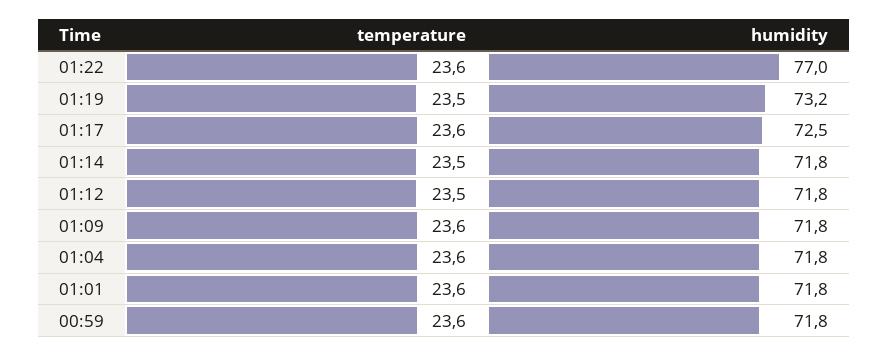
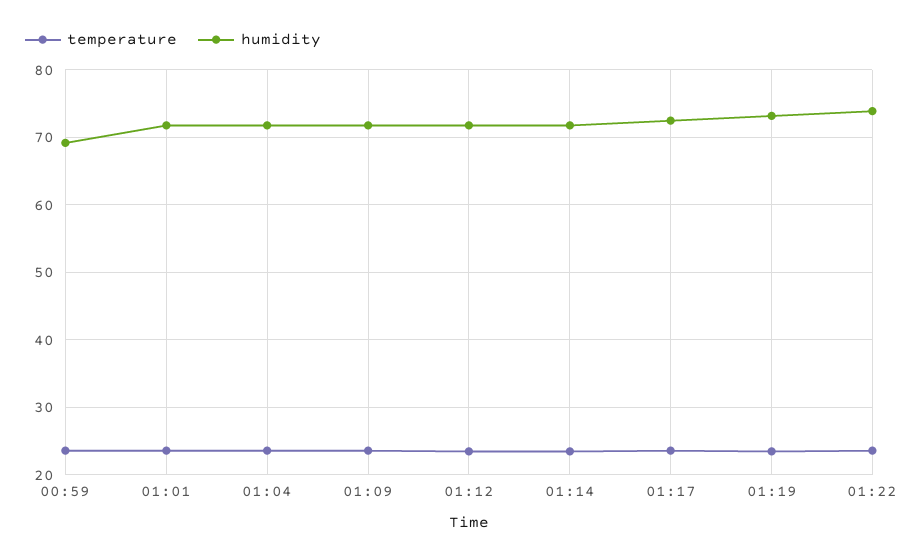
humidity, 01:22: 77 -> 74
humidity, 00:59: 71.8 -> 69

